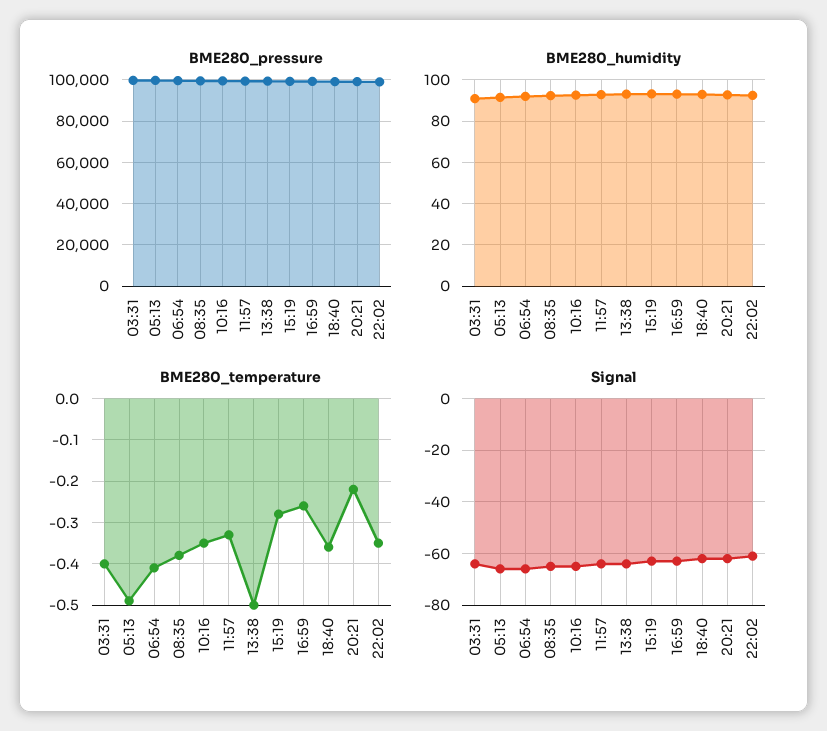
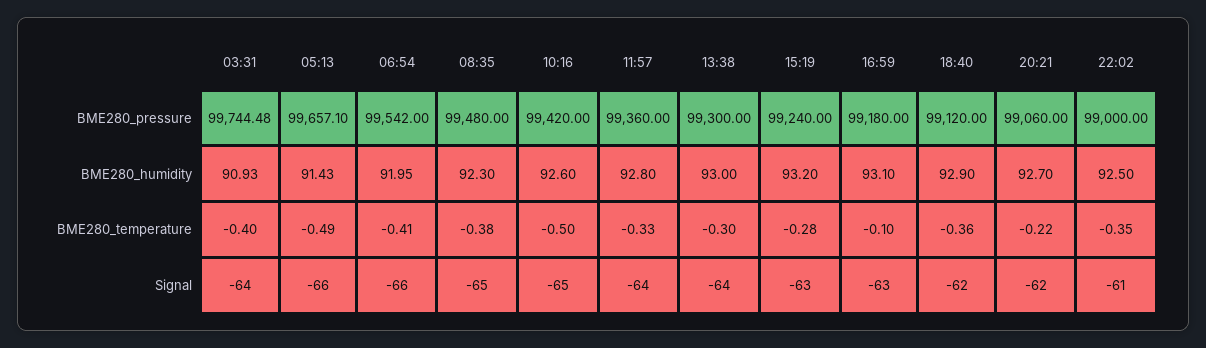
BME280_temperature, 10:16: -0.35 -> -0.5
BME280_temperature, 13:38: -0.5 -> -0.3
BME280_temperature, 16:59: -0.25 -> -0.1

